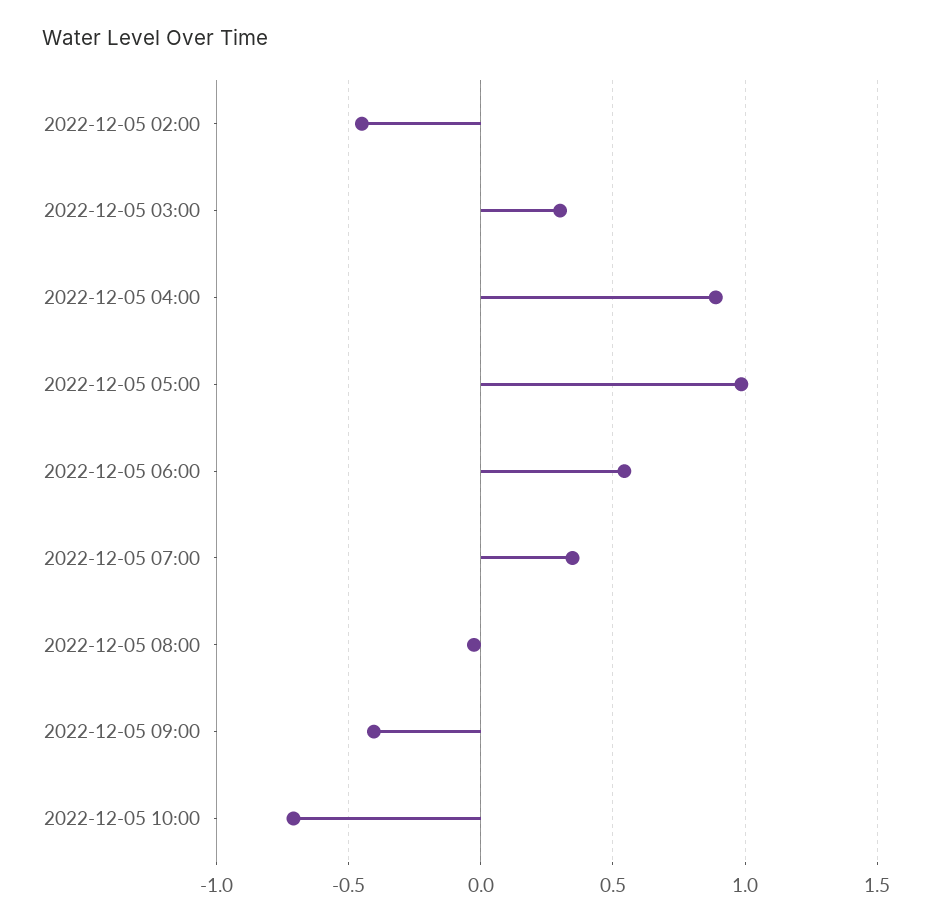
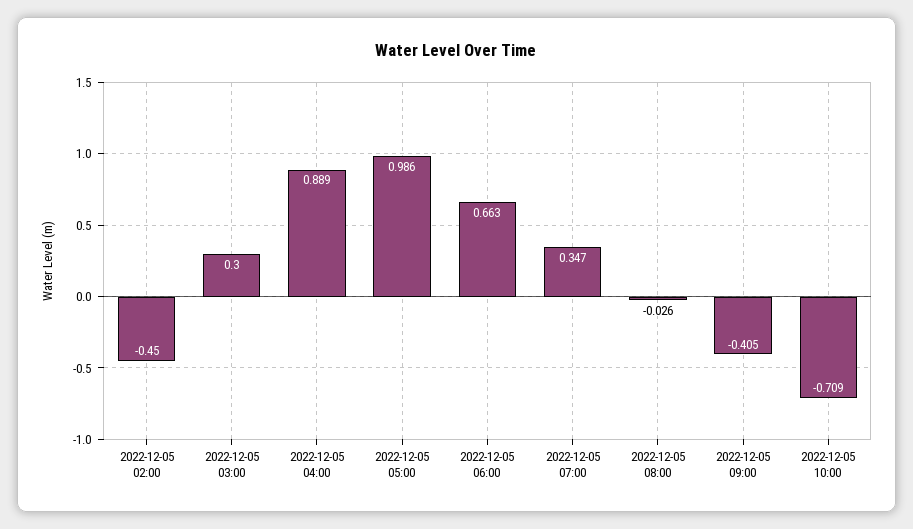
2022-12-05 06:00: 0.55 -> 0.663

